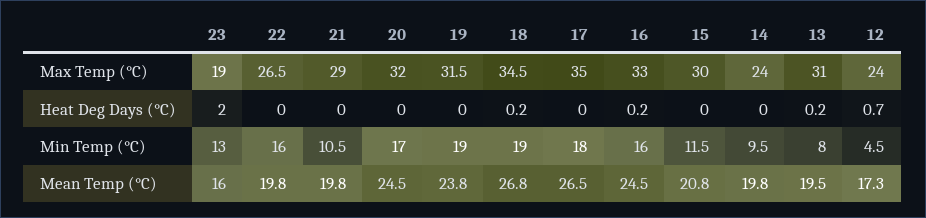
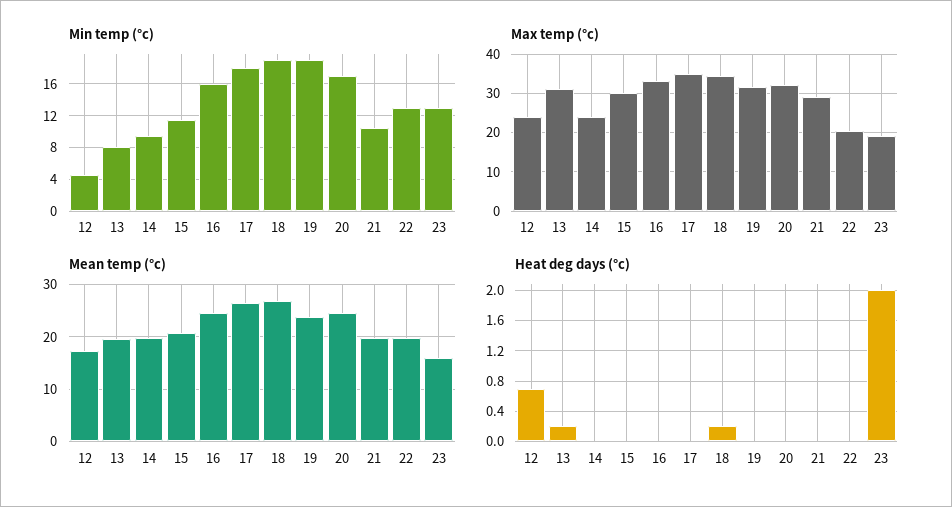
Max Temp (°C), 22: 26.5 -> 20
Heat Deg Days (°C), 16: 0.2 -> 0
Min Temp (°C), 22: 16 -> 13

